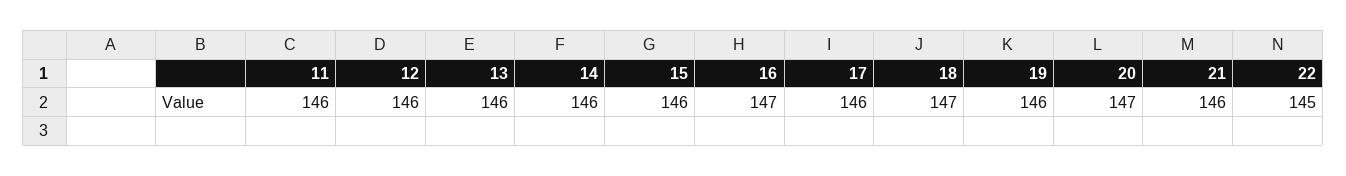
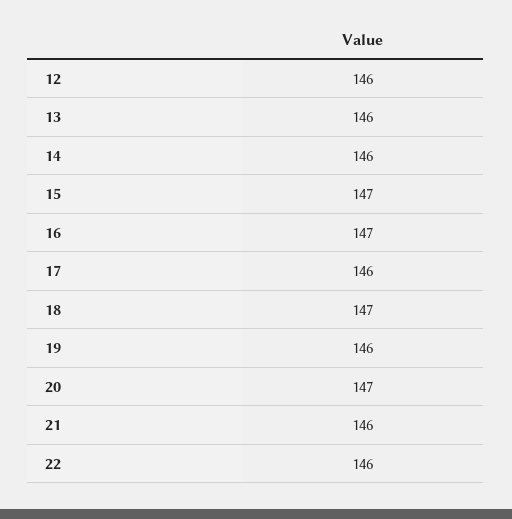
11: 146 -> none
15: 146 -> 147
22: 145 -> 146

